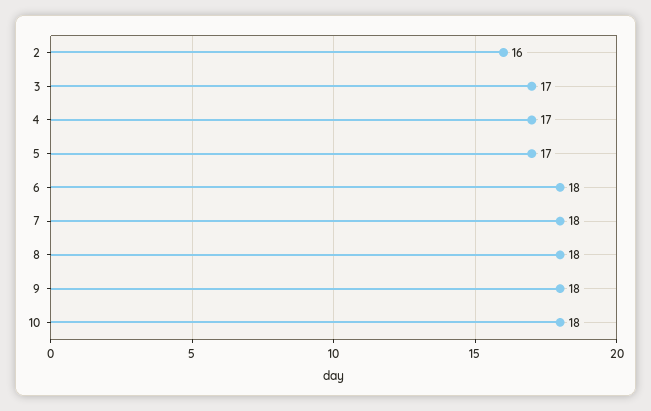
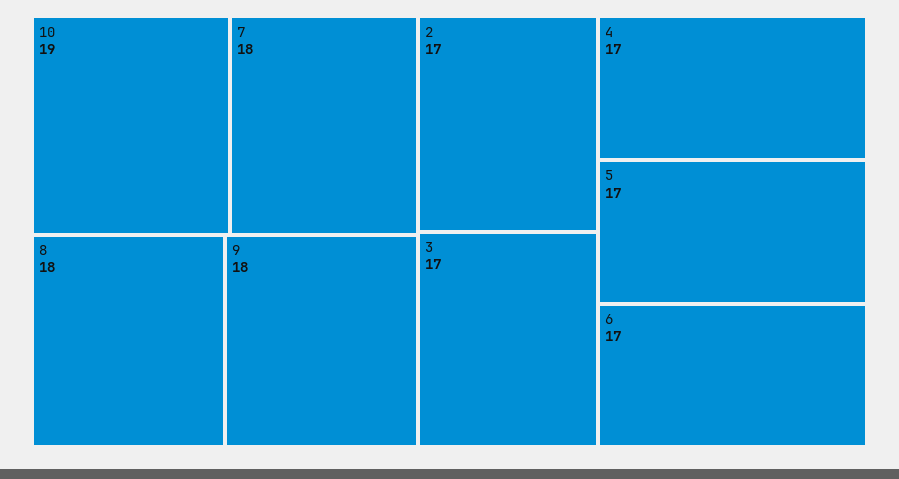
2: 16 -> 17
6: 18 -> 17
10: 18 -> 19

